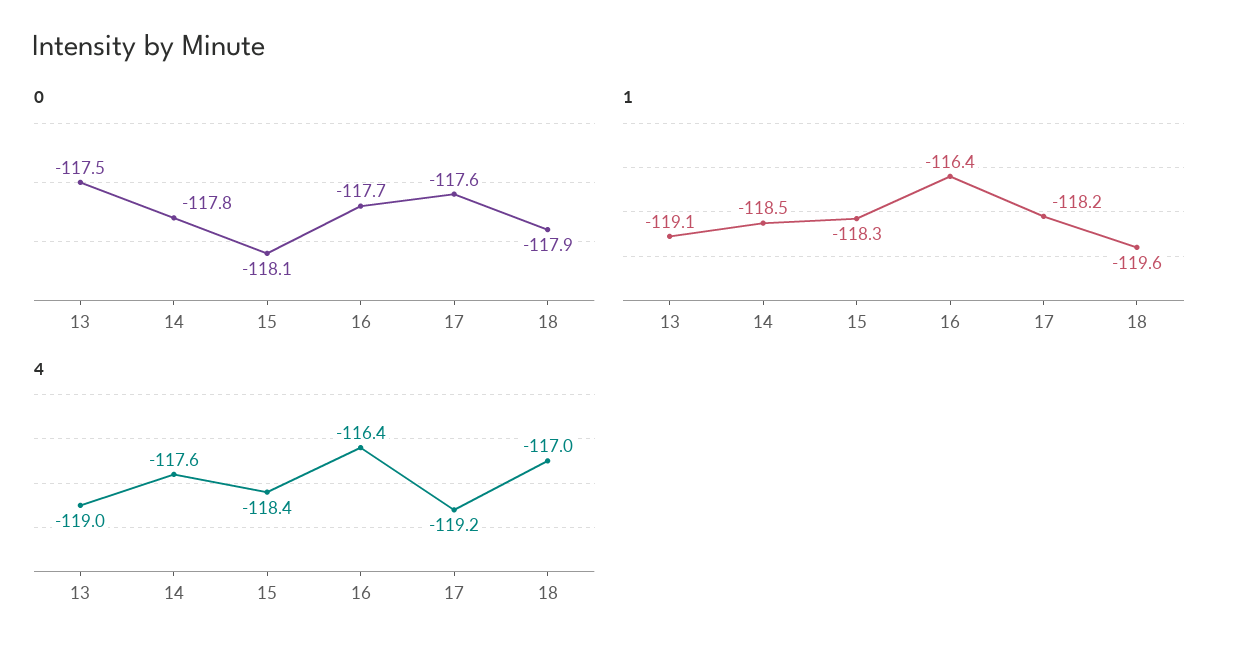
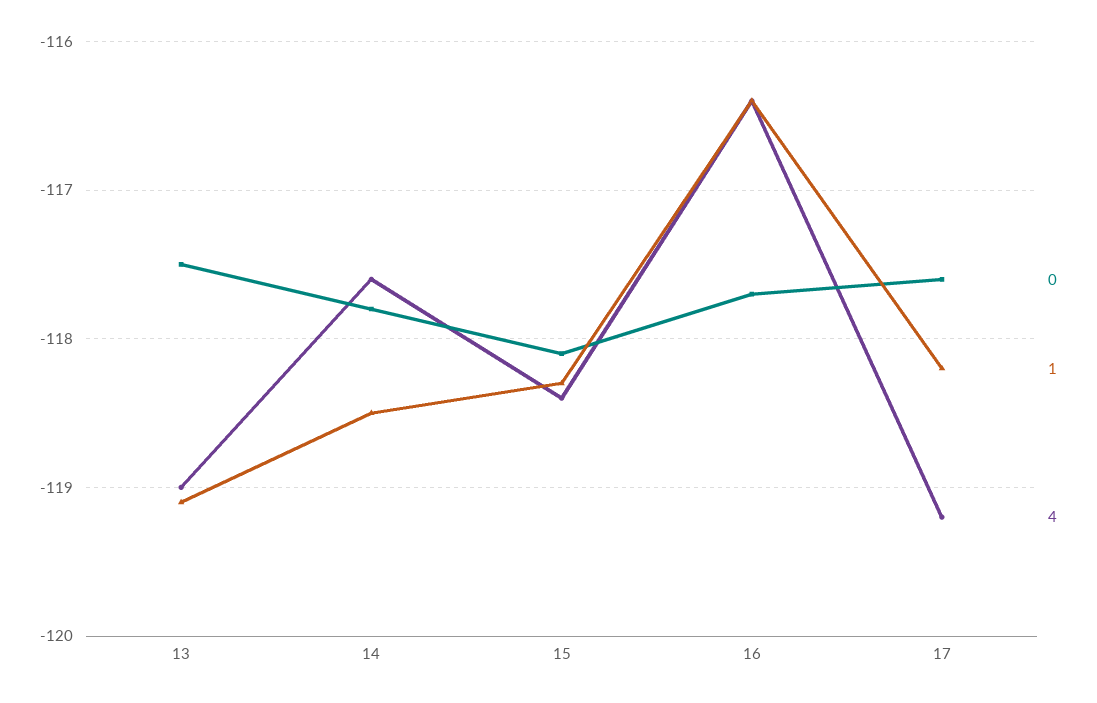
0, 18: -117.9 -> none
1, 18: -119.6 -> none
4, 18: -117 -> none

